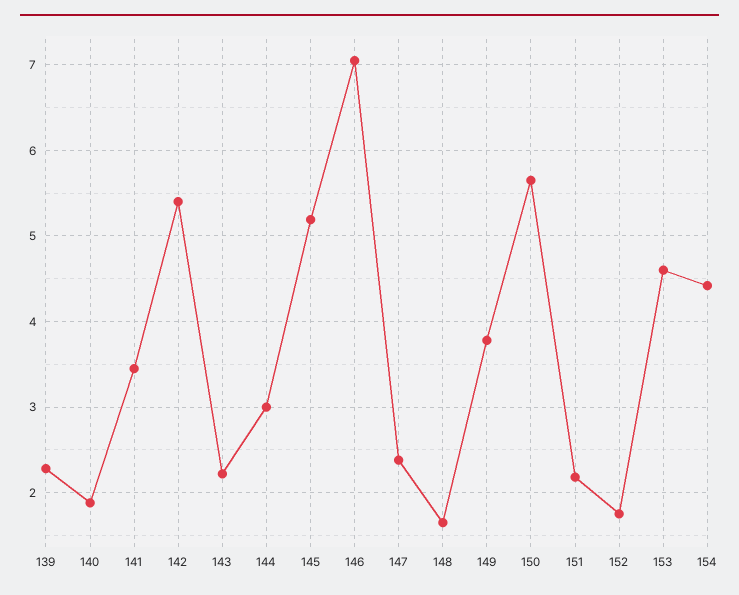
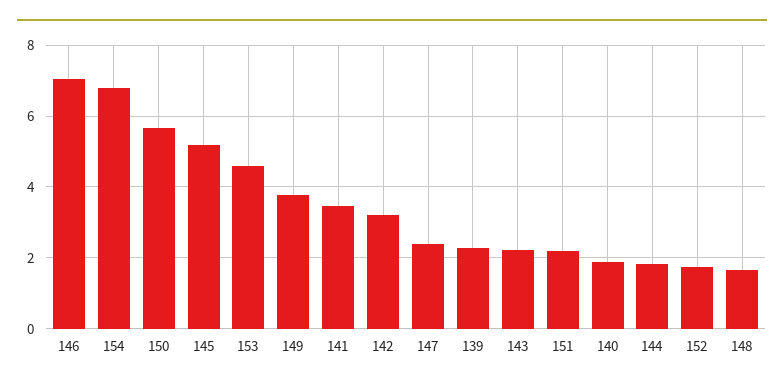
142: 5.4 -> 3.2
144: 3 -> 1.8
154: 4.4 -> 6.8

